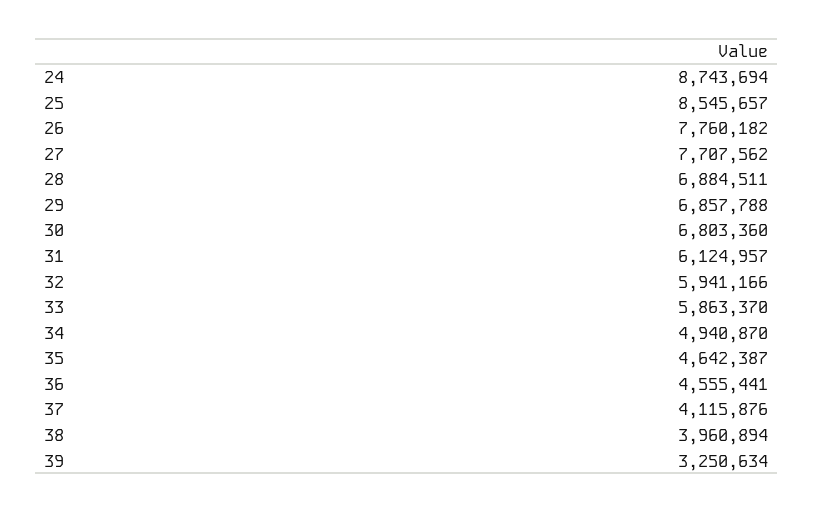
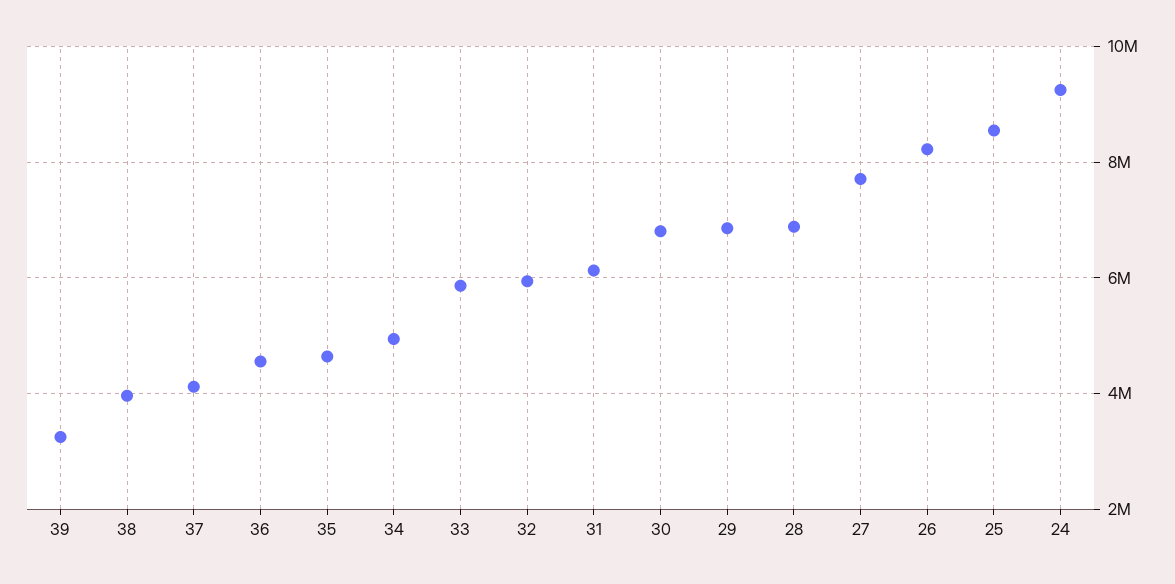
24: 8743694 -> 9200000
26: 7760182 -> 8200000

